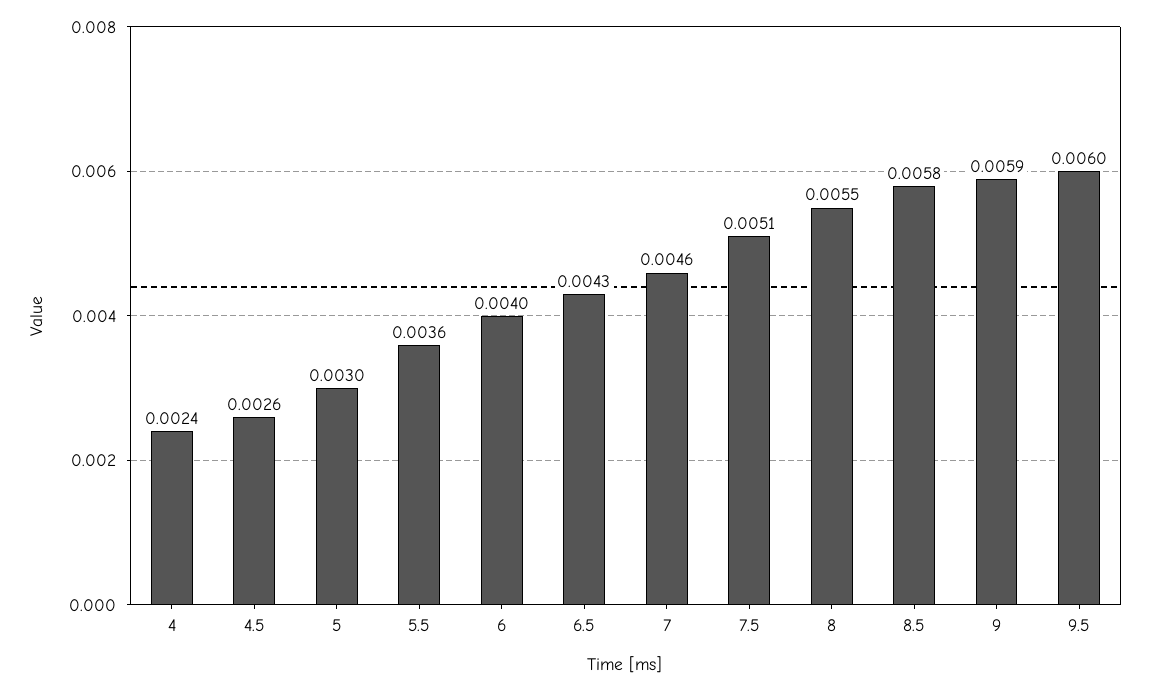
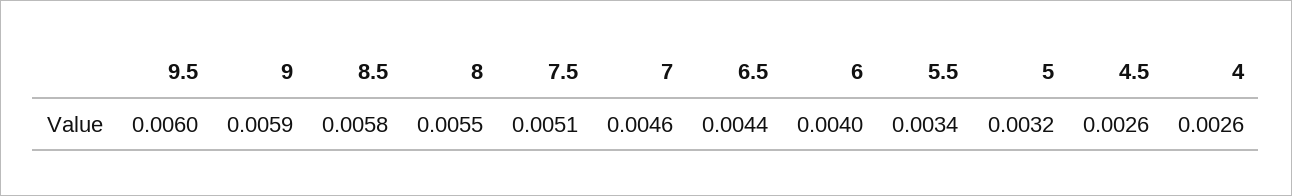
4: 0.0024 -> 0.0026
5: 0.003 -> 0.0032
5.5: 0.0036 -> 0.0034
6.5: 0.0043 -> 0.0044

